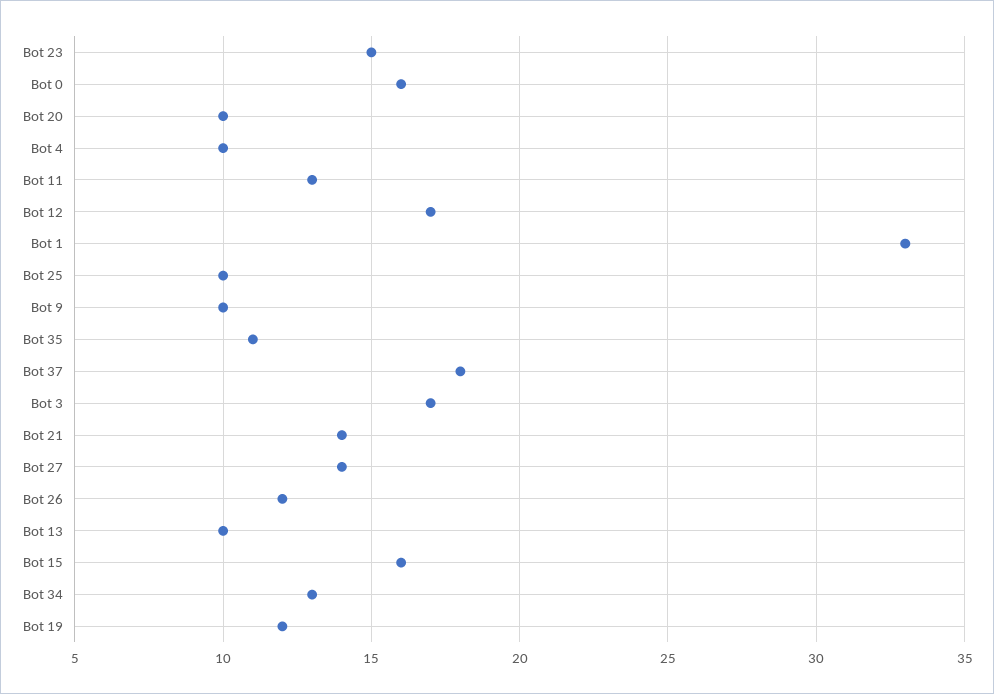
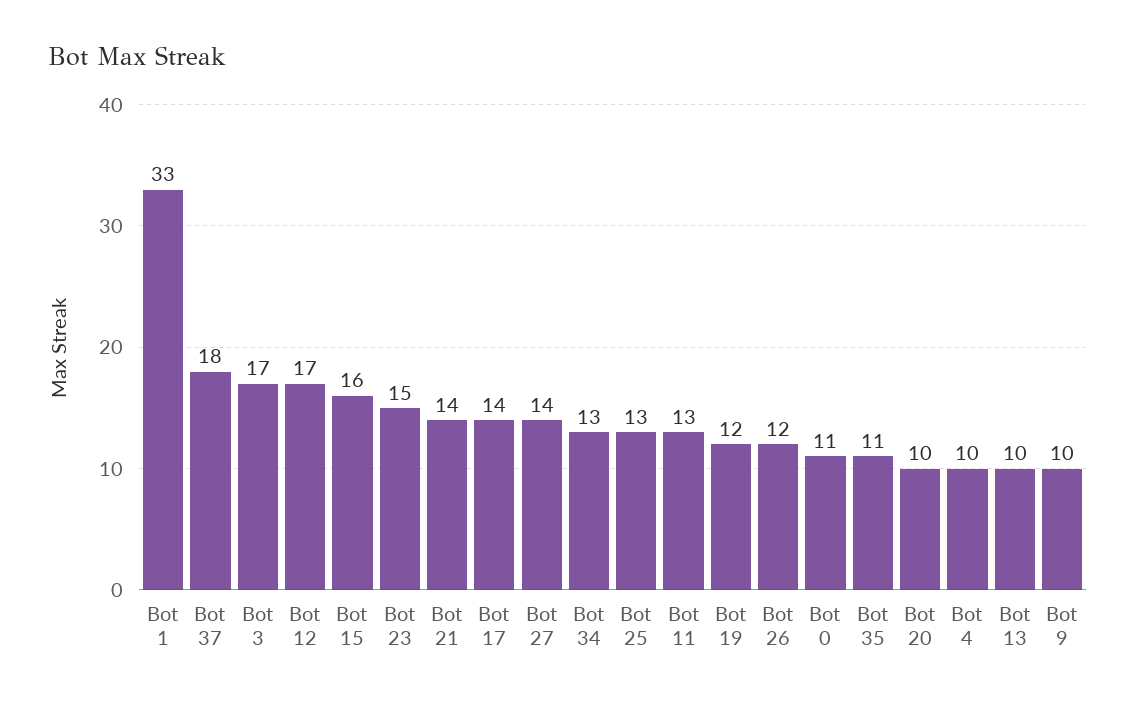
Bot 0: 16 -> 11
Bot 25: 10 -> 13
Bot 17: none -> 14

